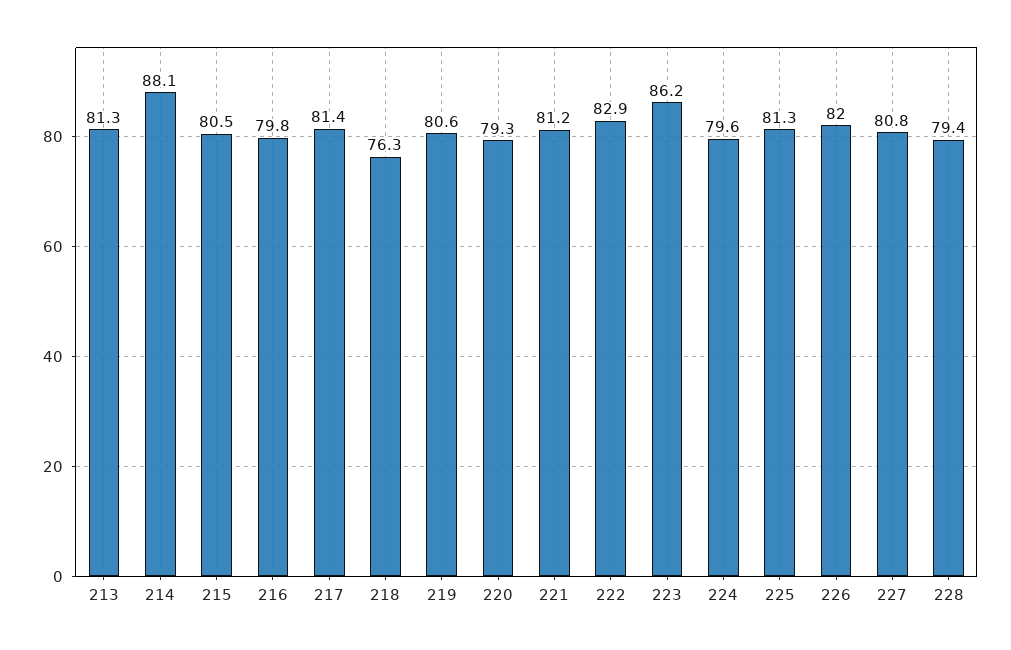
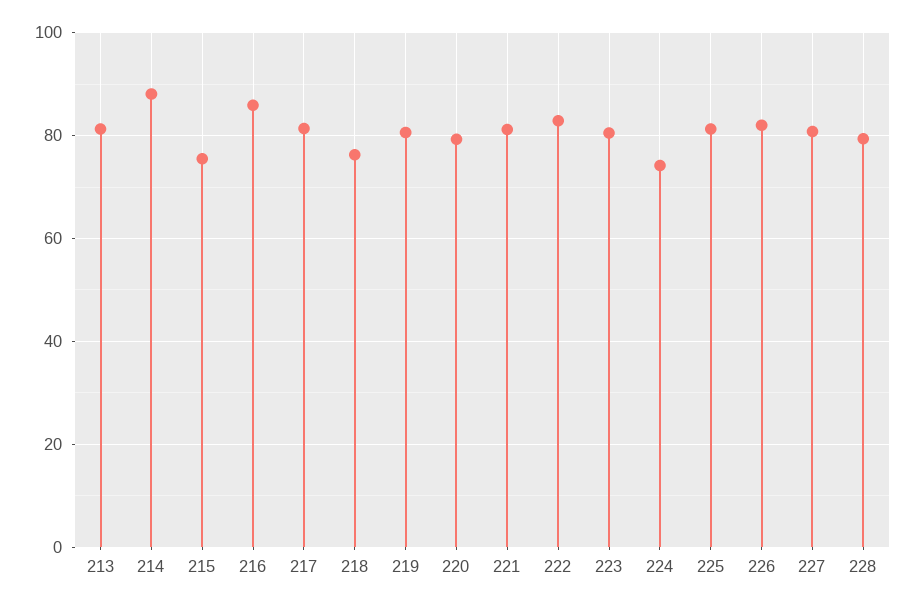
215: 80.5 -> 76
216: 79.8 -> 86
223: 86.2 -> 80
224: 79.6 -> 74

